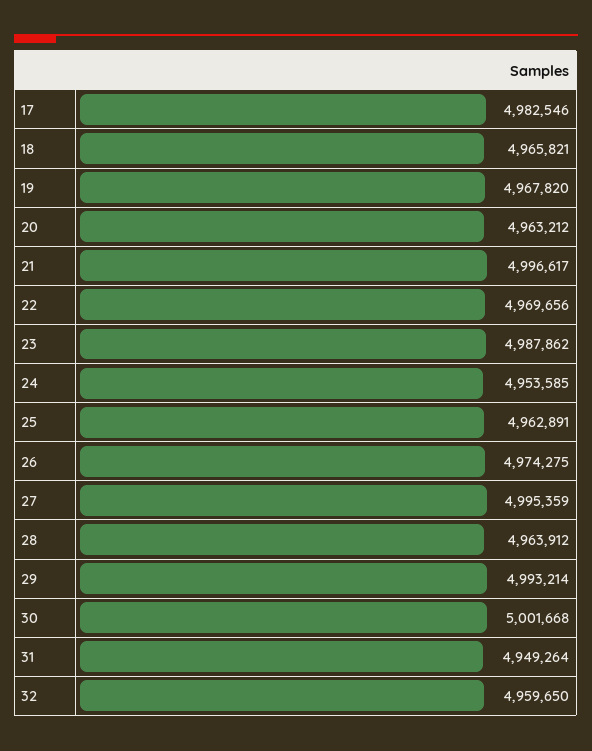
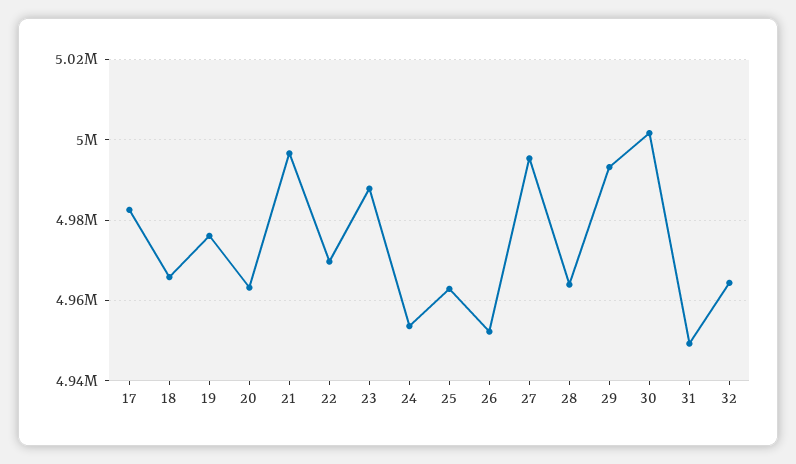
19: 4967820 -> 4976000
26: 4974275 -> 4952000
32: 4959650 -> 4964000

